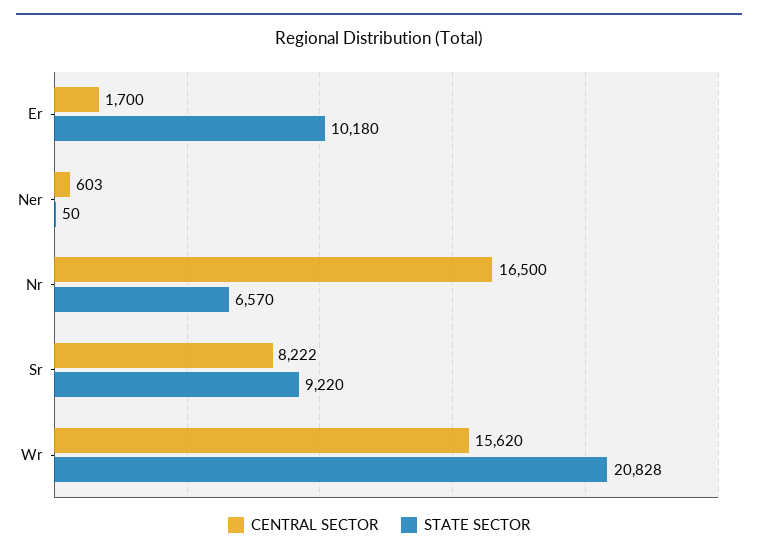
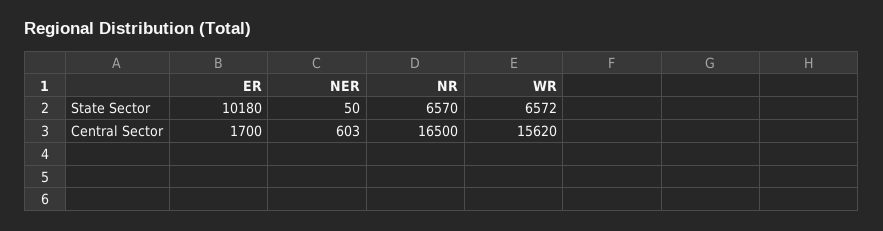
CENTRAL SECTOR, Sr: 8222 -> none
STATE SECTOR, Sr: 9220 -> none
STATE SECTOR, Wr: 20828 -> 6572

